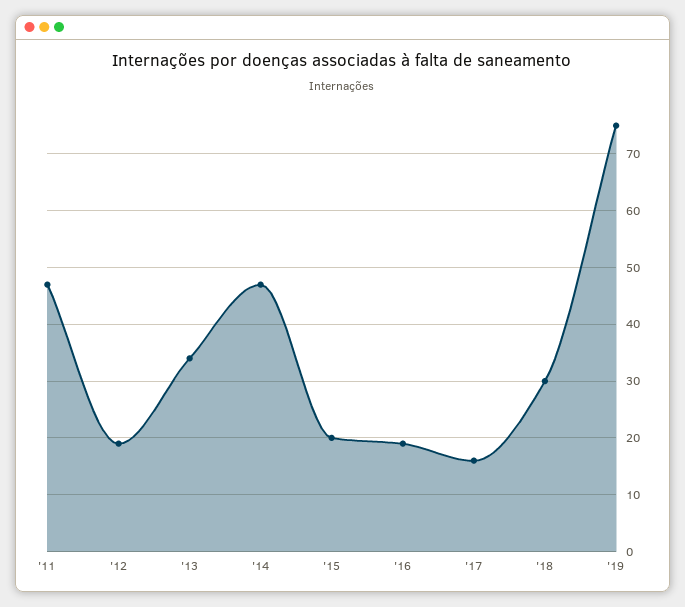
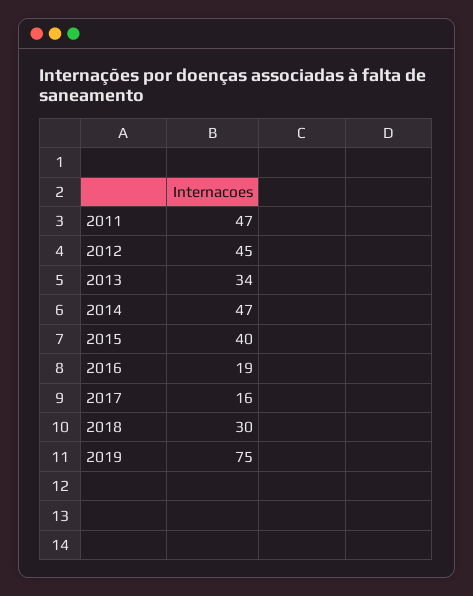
'12: 20 -> 45
'15: 20 -> 40

